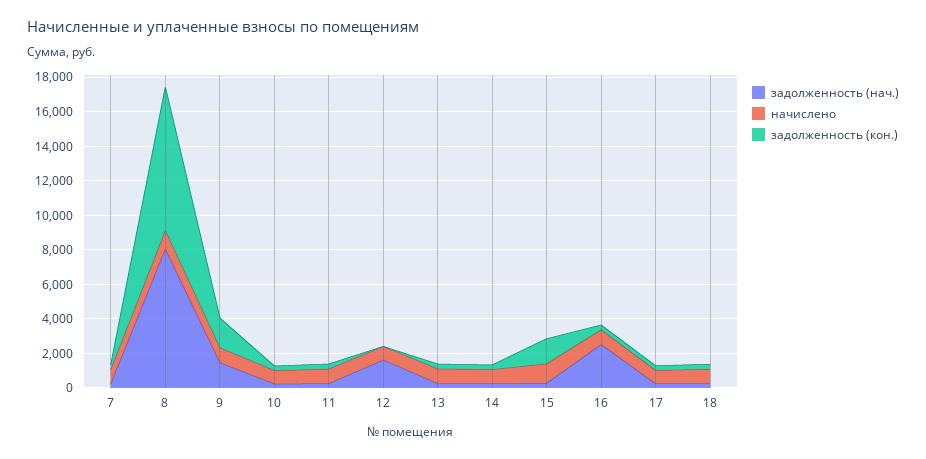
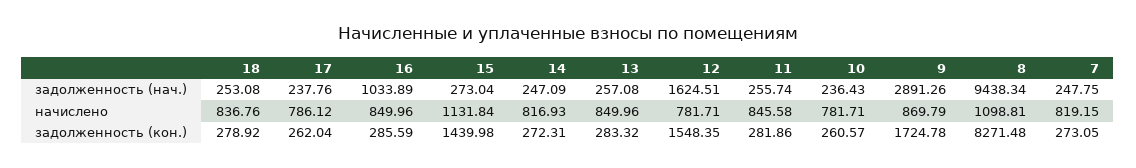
задолженность (нач.), 8: 8000 -> 9438.34
задолженность (нач.), 9: 1500 -> 2891.26
задолженность (кон.), 12: 0 -> 1548.35
задолженность (нач.), 16: 2500 -> 1033.89

